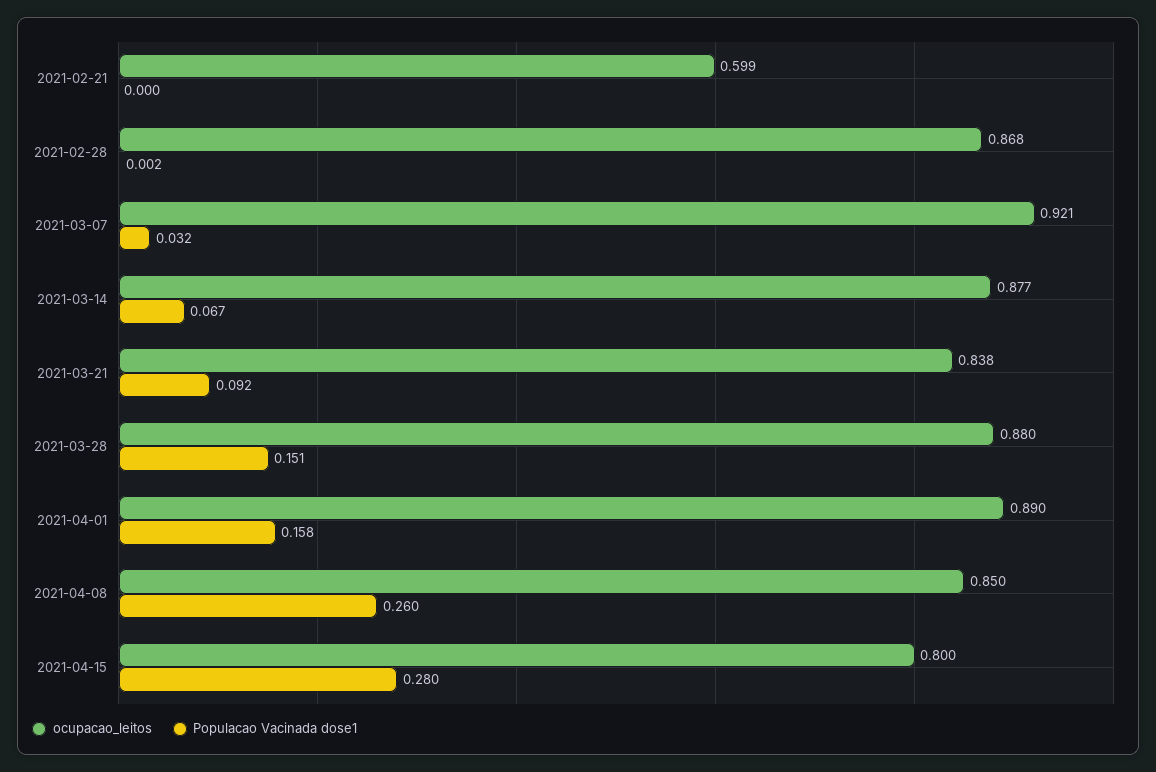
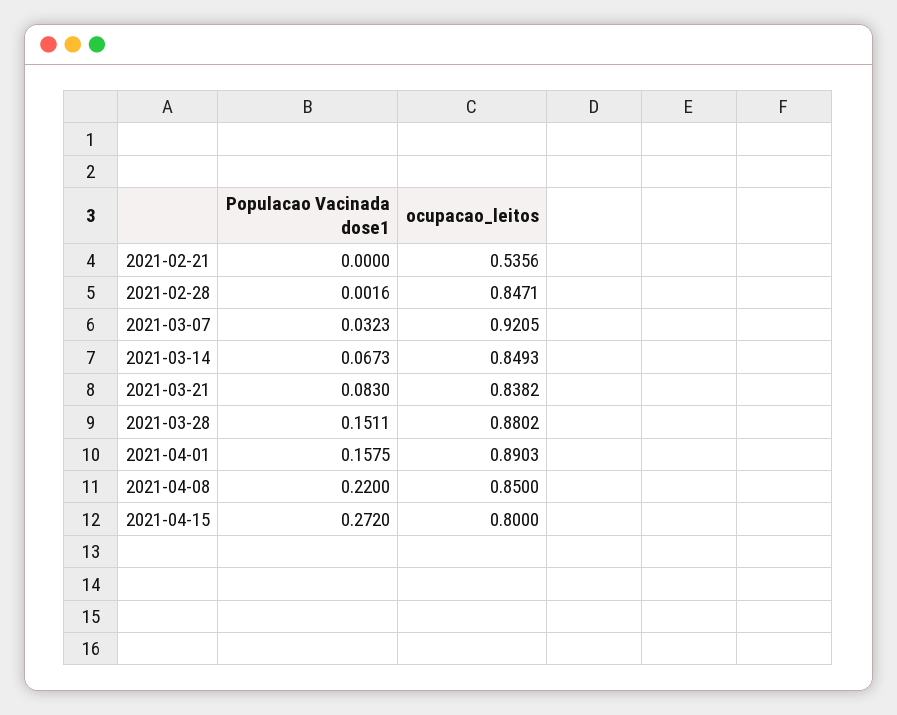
ocupacao_leitos, 2021-02-21: 0.599 -> 0.5356
ocupacao_leitos, 2021-02-28: 0.868 -> 0.8471
ocupacao_leitos, 2021-03-14: 0.877 -> 0.8493
Populacao Vacinada dose1, 2021-03-21: 0.092 -> 0.083
Populacao Vacinada dose1, 2021-04-08: 0.26 -> 0.22
Populacao Vacinada dose1, 2021-04-15: 0.28 -> 0.272

